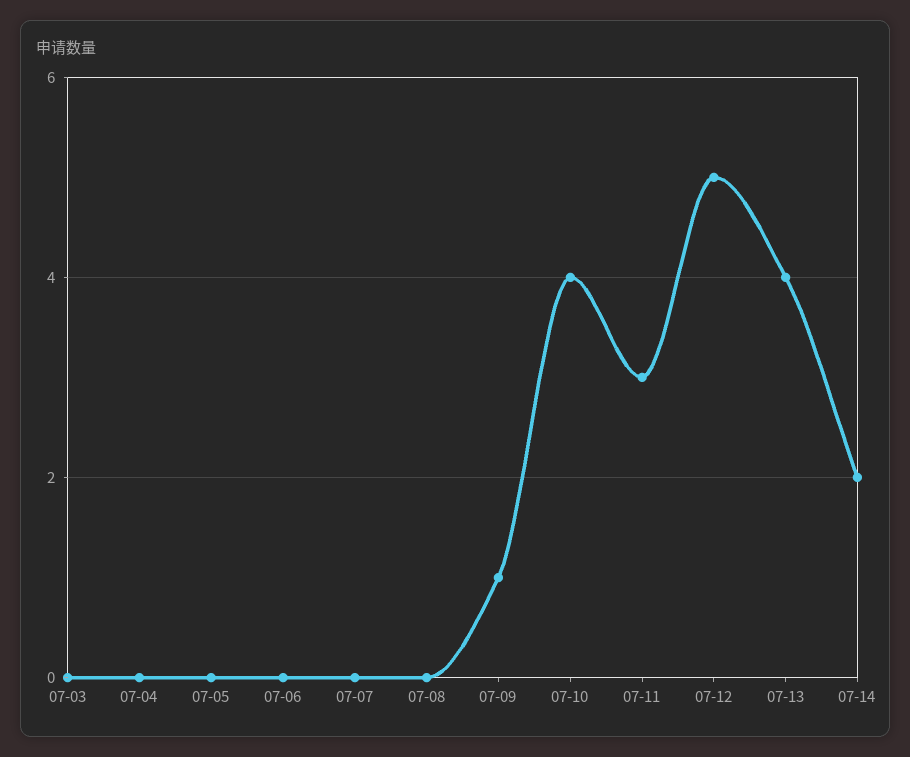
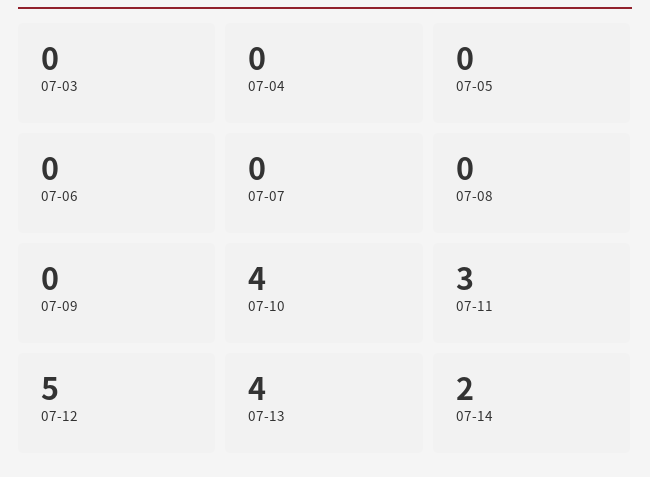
07-09: 1 -> 0

